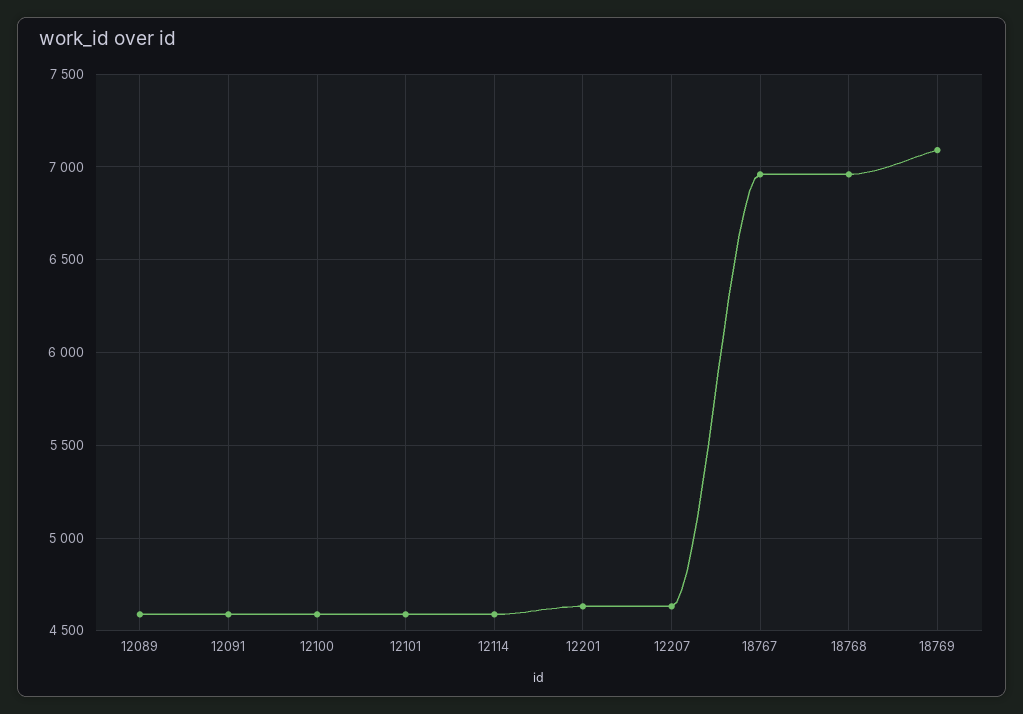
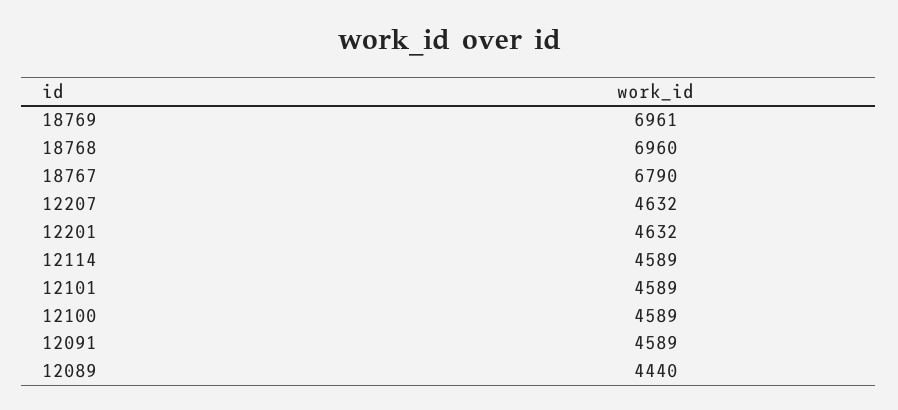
12089: 4600 -> 4440
18767: 6950 -> 6790
18769: 7100 -> 6961

